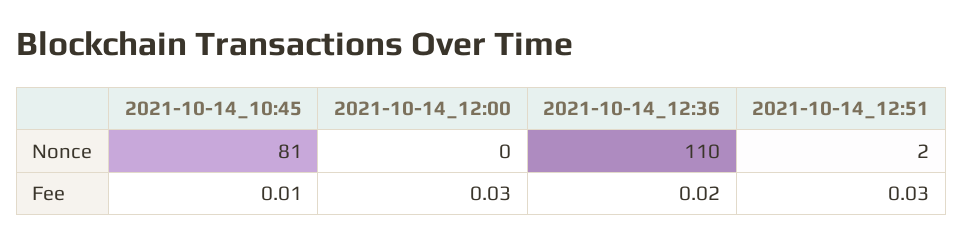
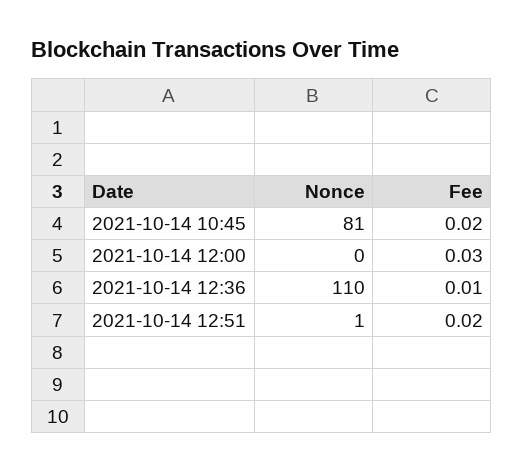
2021-10-14_12:51, Nonce: 2 -> 1
2021-10-14_10:45, Fee: 0.01 -> 0.02
2021-10-14_12:36, Fee: 0.02 -> 0.01
2021-10-14_12:51, Fee: 0.03 -> 0.02

